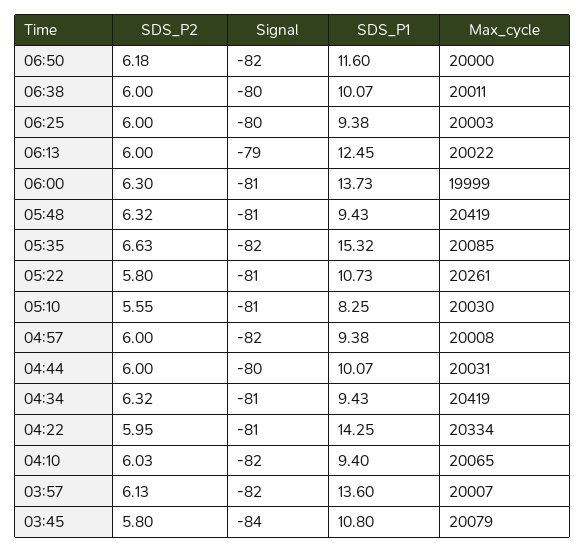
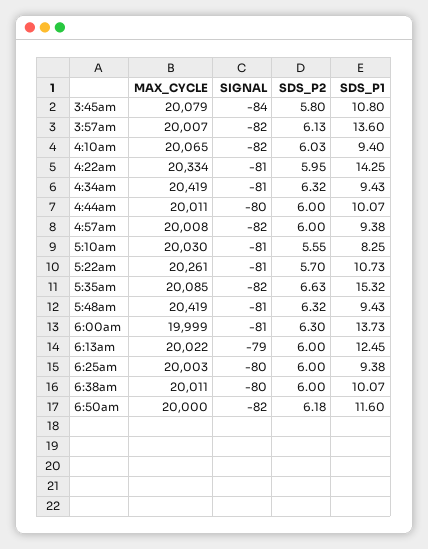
SDS_P2, 05:22: 5.8 -> 5.7
Max_cycle, 04:44: 20031 -> 20011

